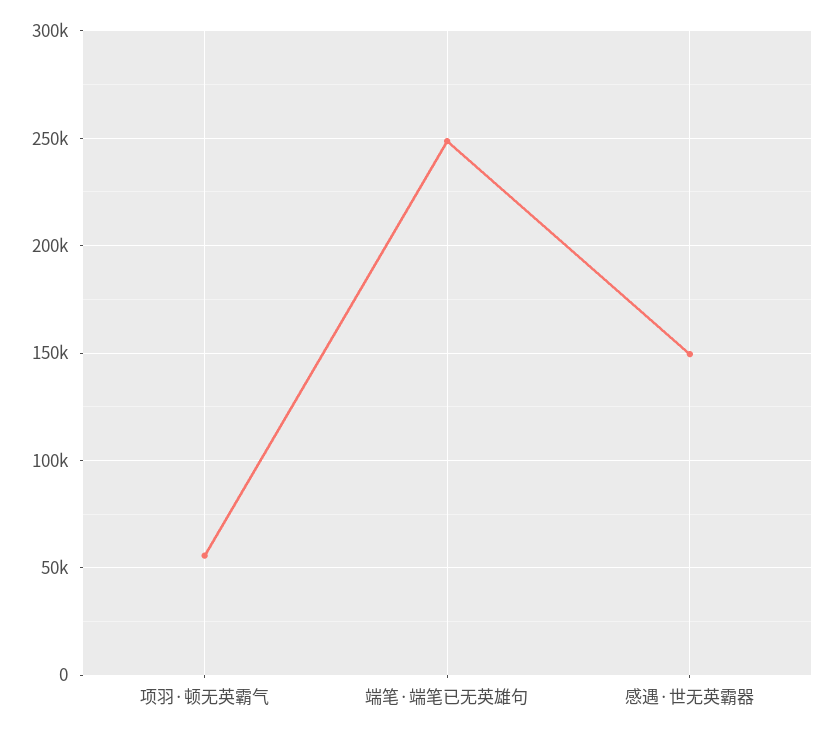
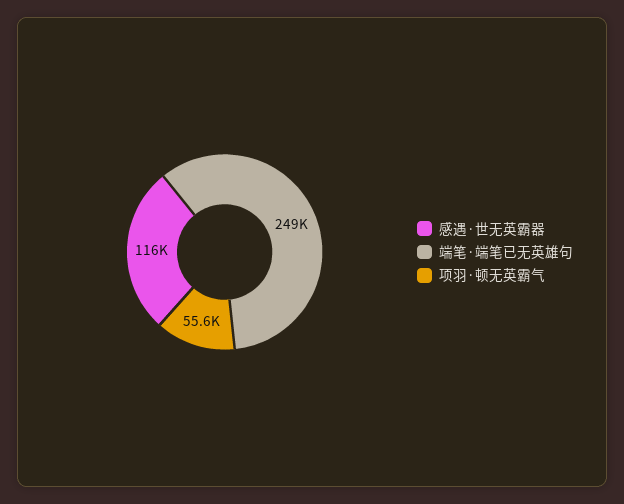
感遇·世无英霸器: 150000 -> 116000

